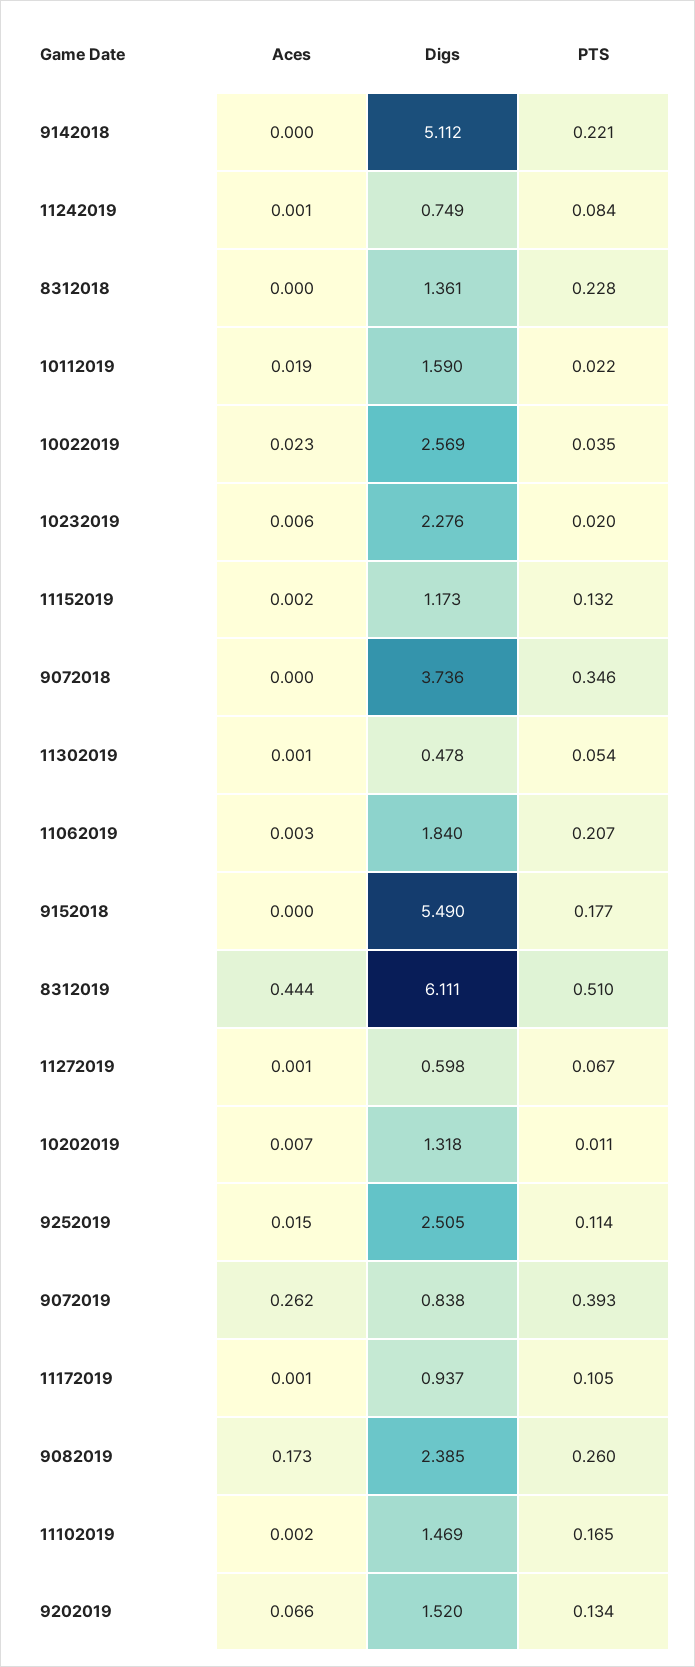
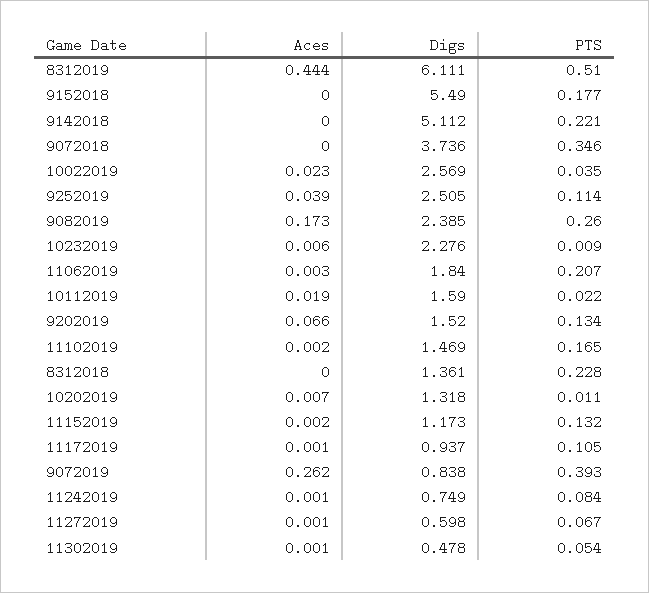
PTS, 10232019: 0.02 -> 0.009
Aces, 9252019: 0.015 -> 0.039

